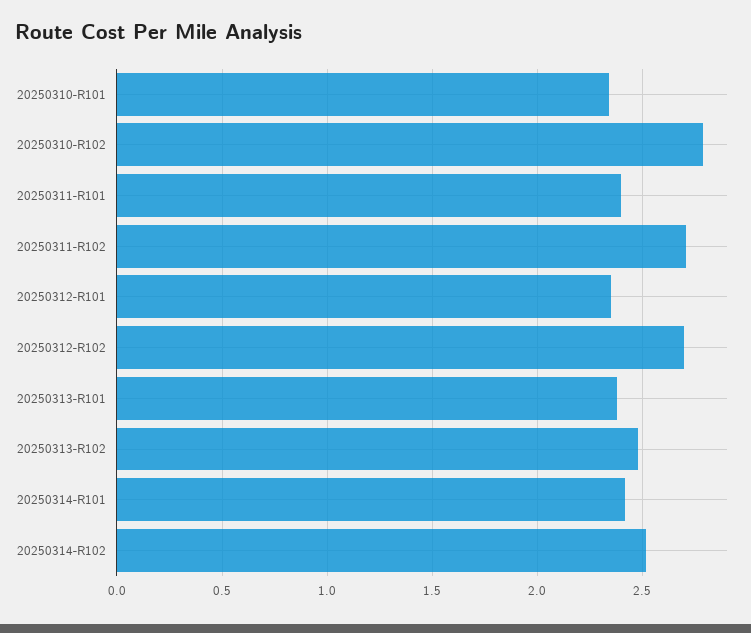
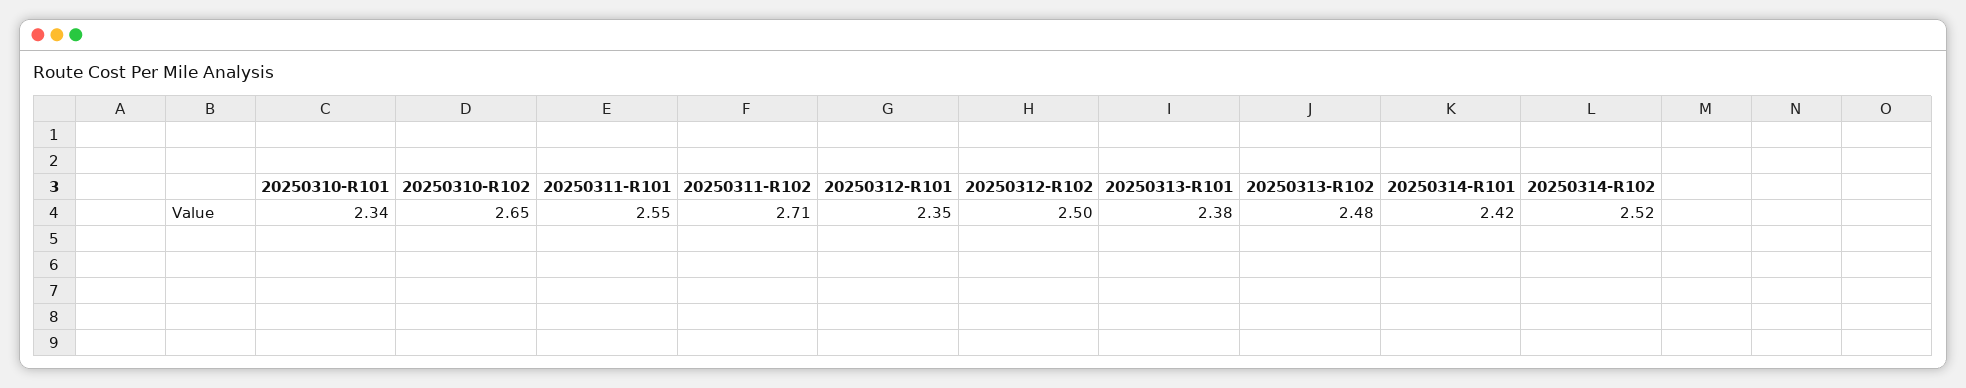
20250310-R102: 2.8 -> 2.65
20250311-R101: 2.4 -> 2.55
20250312-R102: 2.7 -> 2.5

